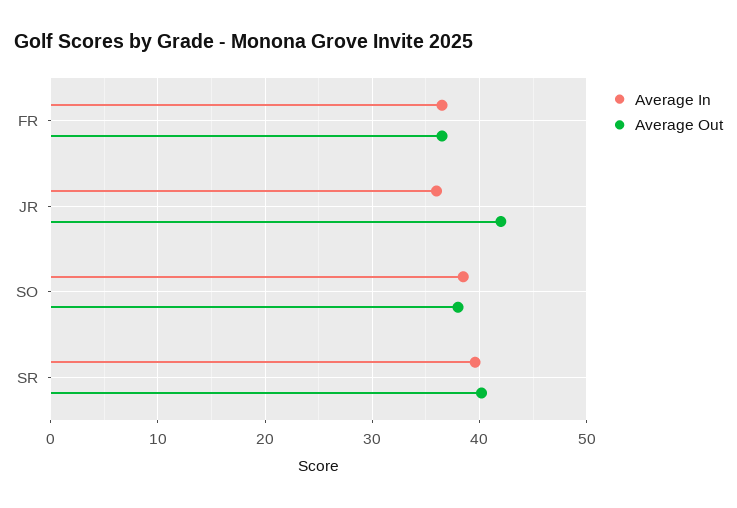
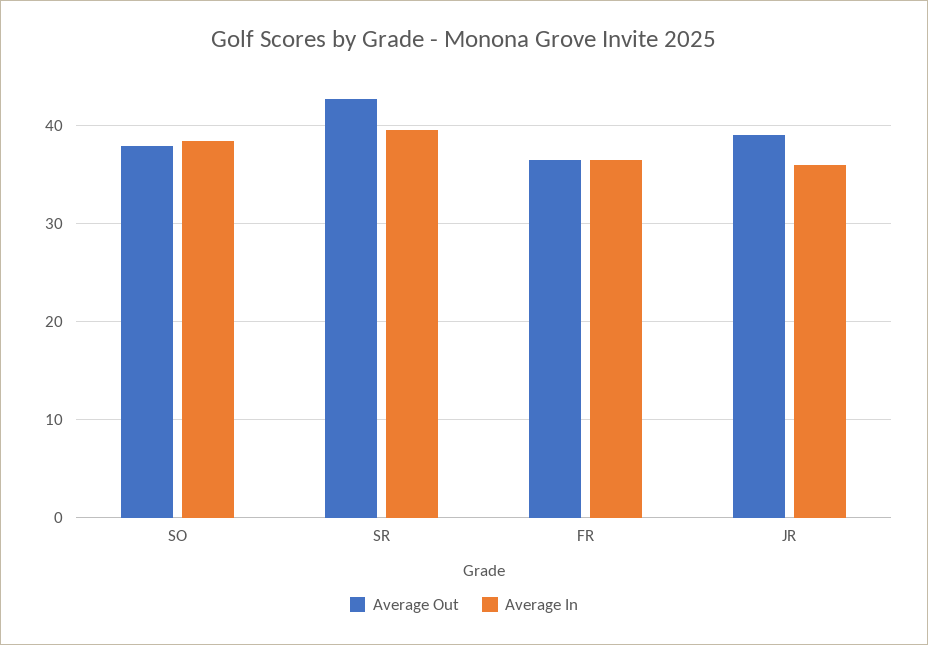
Average Out, JR: 42 -> 39
Average Out, SR: 40 -> 43

